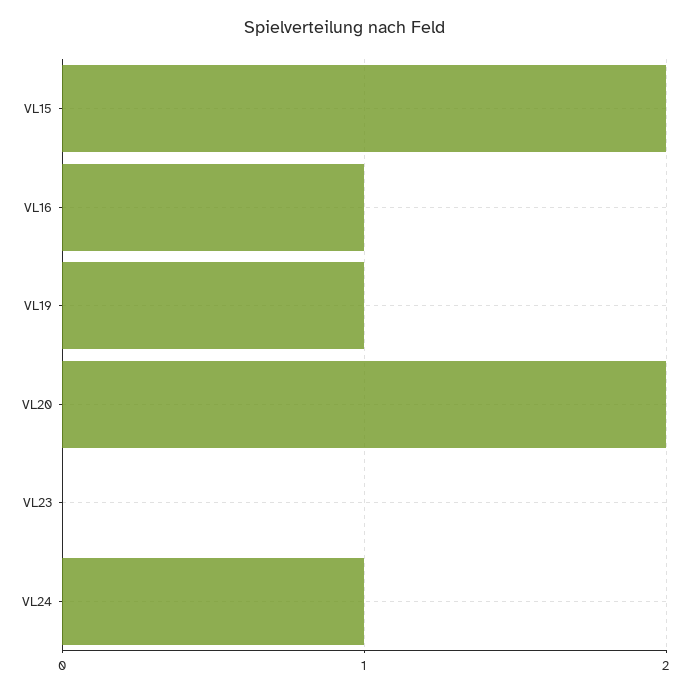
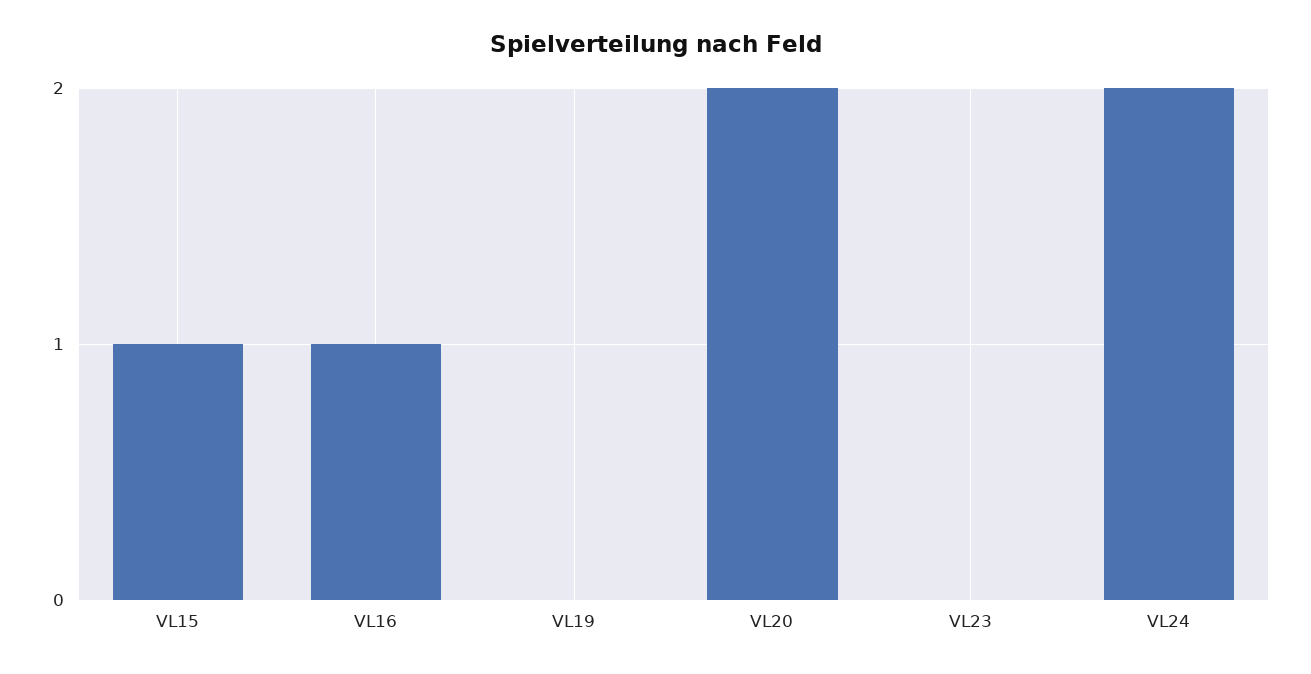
VL15: 2 -> 1
VL19: 1 -> 0
VL24: 1 -> 2

